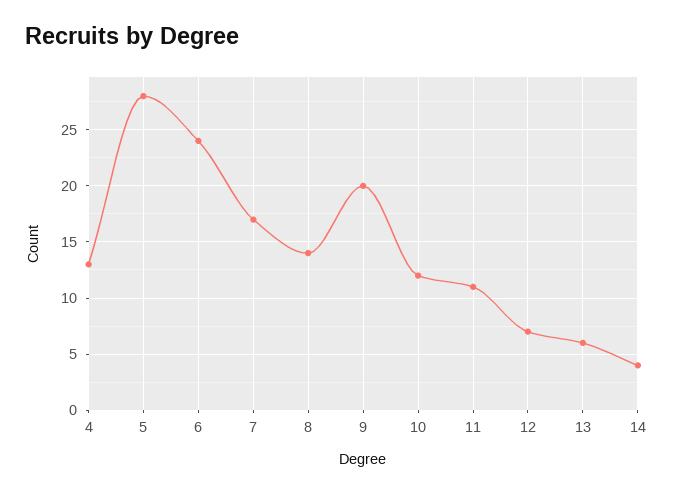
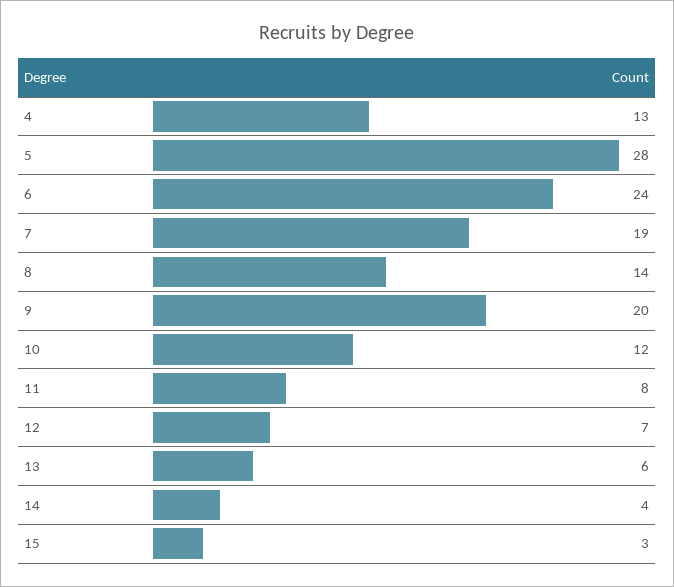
7: 17 -> 19
11: 11 -> 8
15: none -> 3

